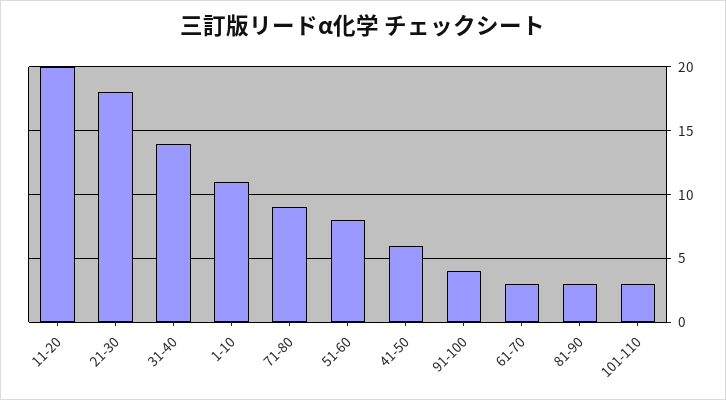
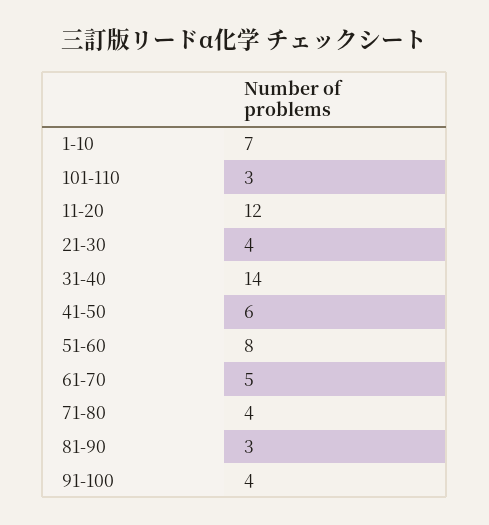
11-20: 20 -> 12
21-30: 18 -> 4
1-10: 11 -> 7
71-80: 9 -> 4
61-70: 3 -> 5

